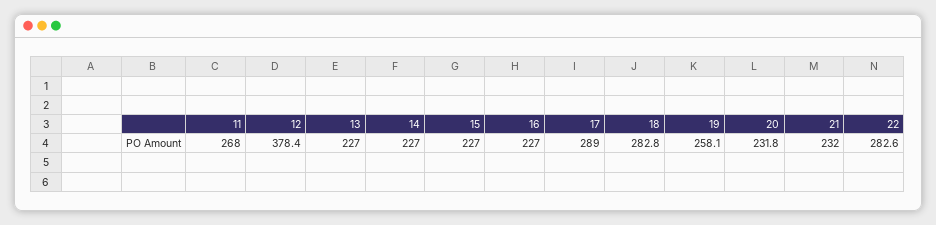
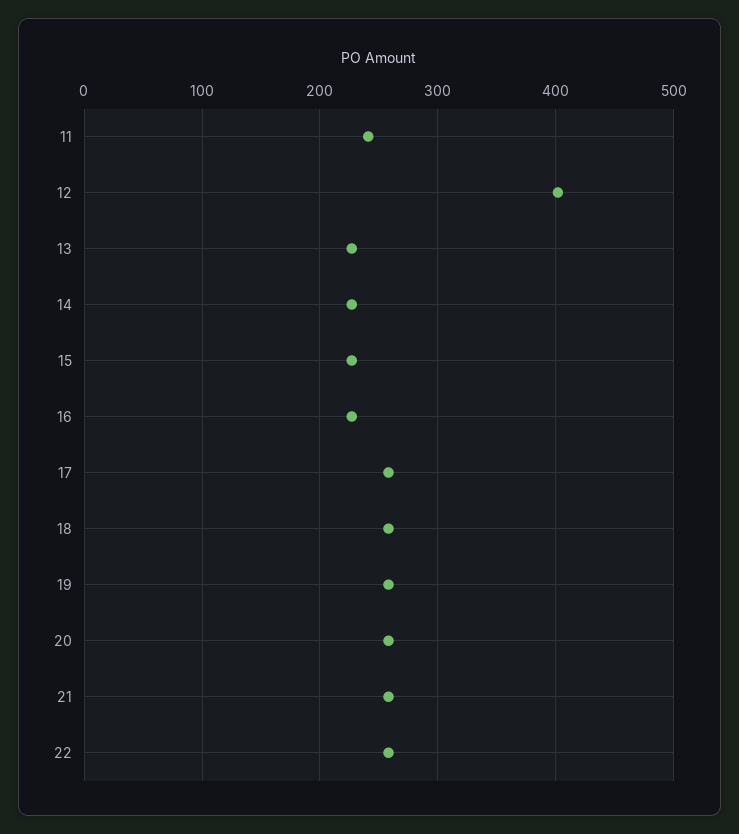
11: 268 -> 240
12: 378.4 -> 400
17: 289 -> 260
18: 282.8 -> 260
20: 231.8 -> 260
21: 232 -> 260
22: 282.6 -> 260

